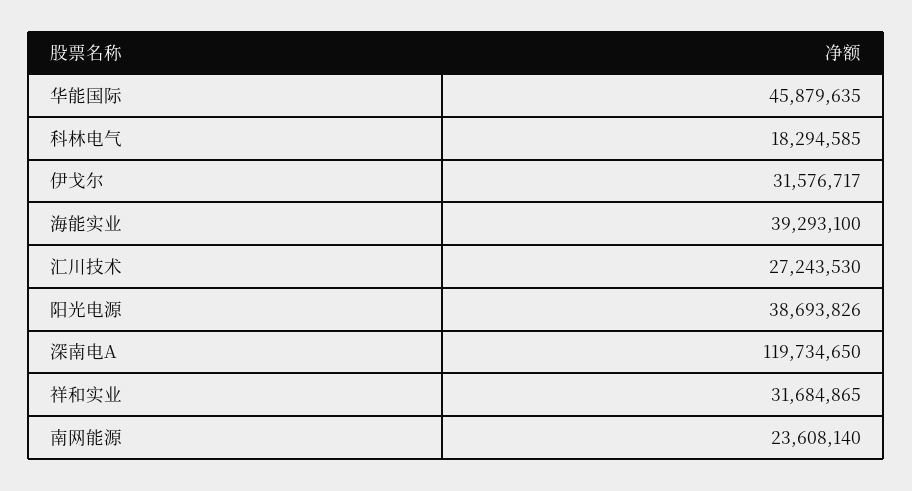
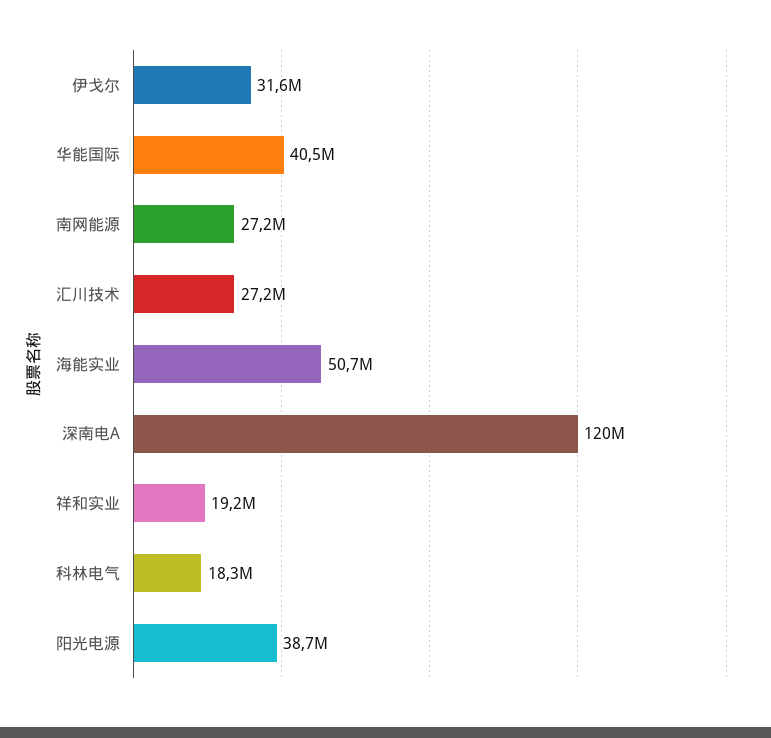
华能国际: 45879635 -> 40500000
海能实业: 39293100 -> 50700000
祥和实业: 31684865 -> 19200000
南网能源: 23608140 -> 27200000

